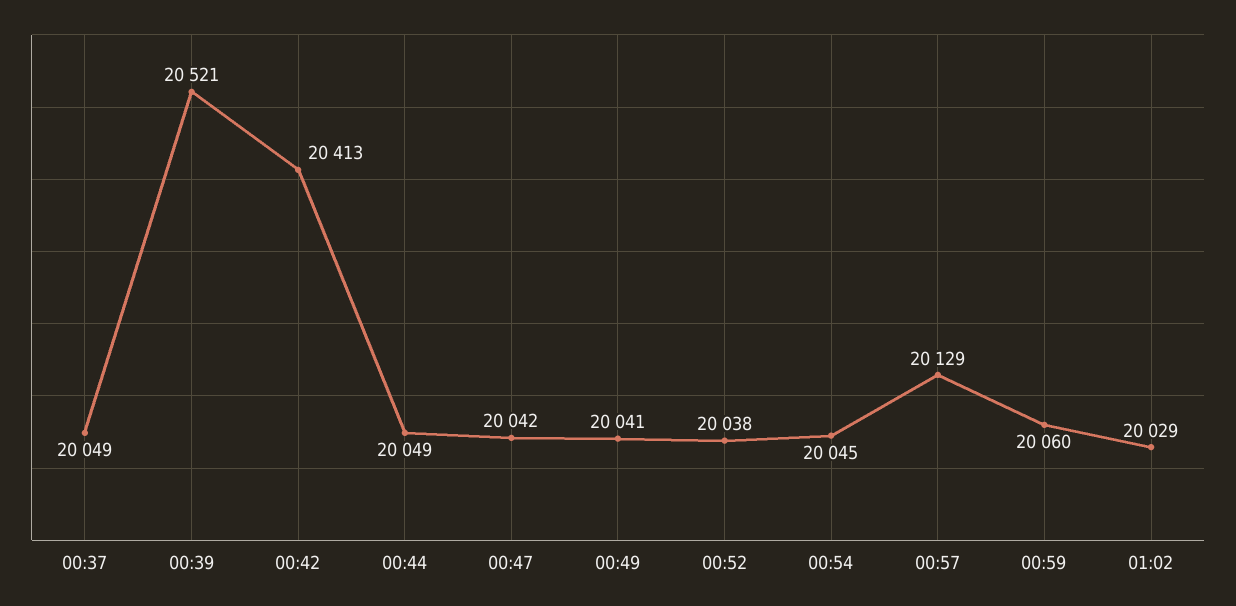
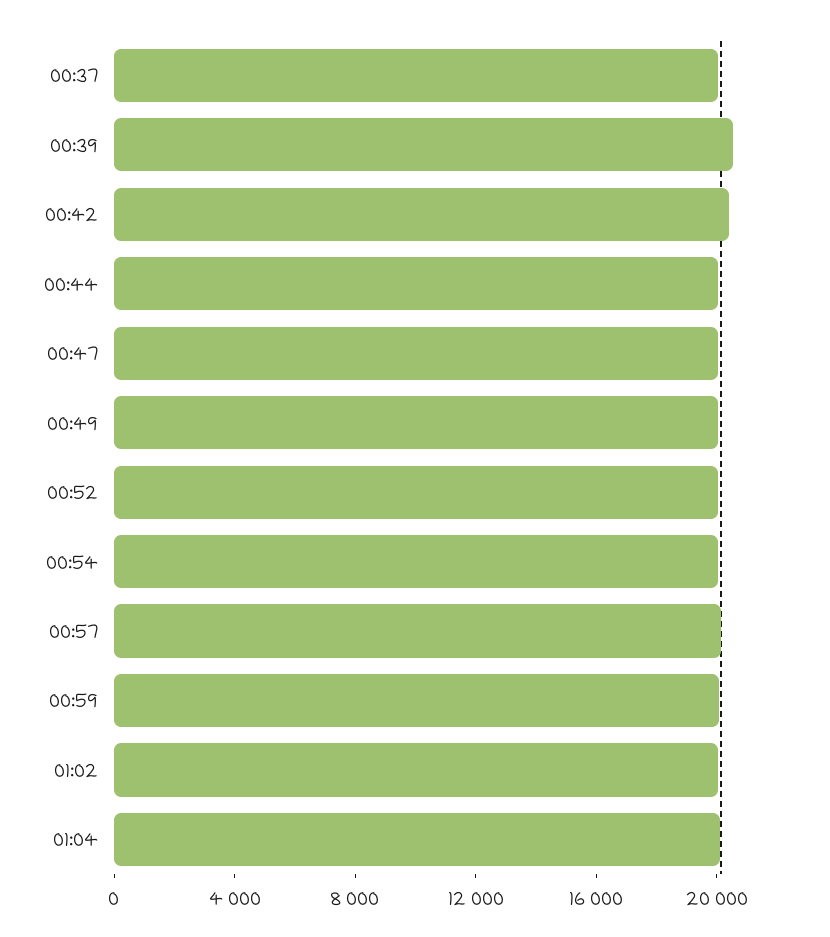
01:04: none -> 20000

